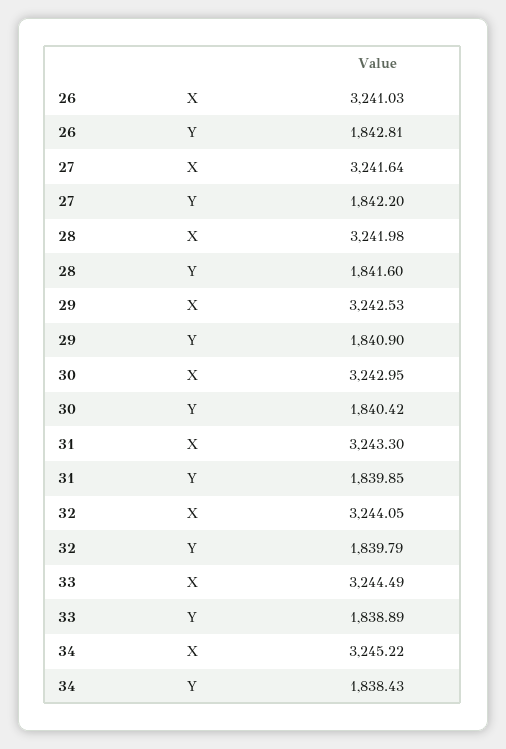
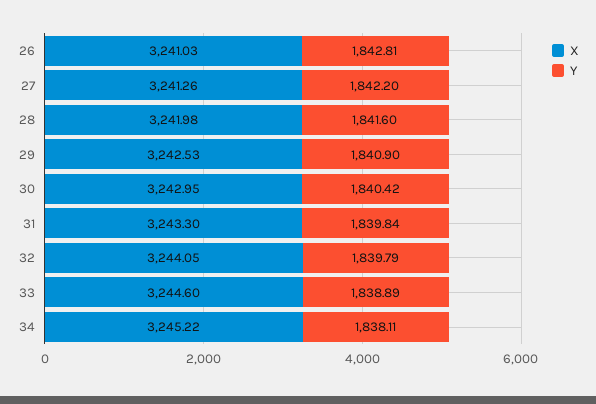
X, 27: 3241.64 -> 3241.26
Y, 31: 1839.85 -> 1839.84
X, 33: 3244.49 -> 3244.6
Y, 34: 1838.43 -> 1838.11

